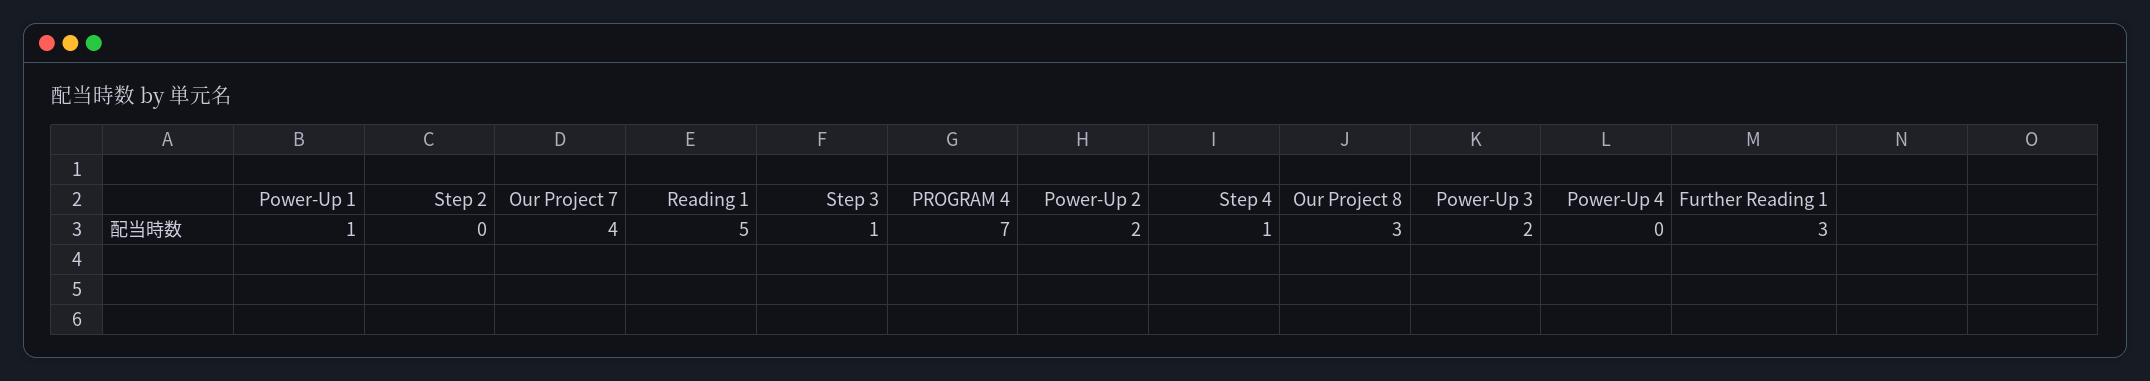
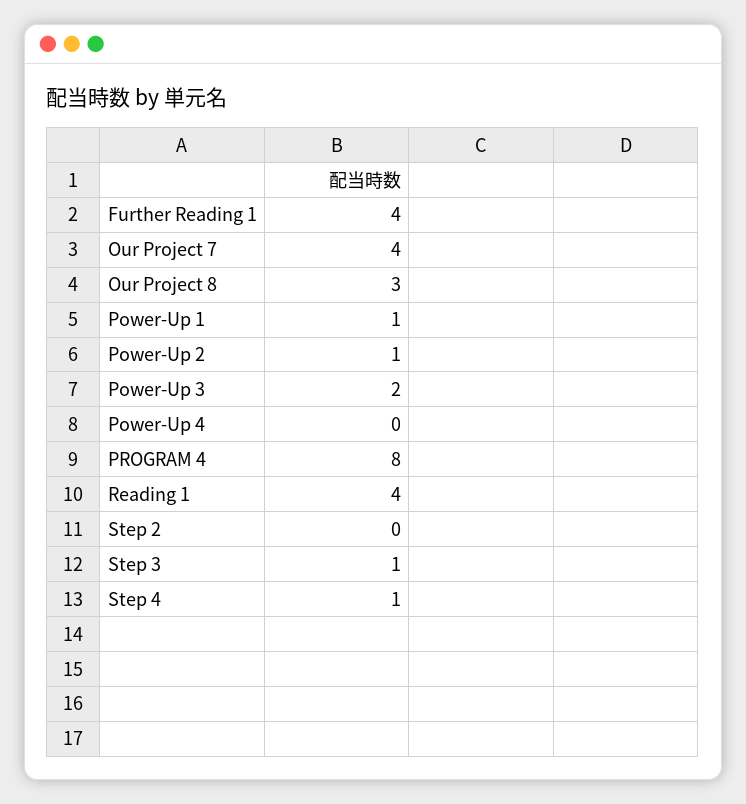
Reading 1: 5 -> 4
PROGRAM 4: 7 -> 8
Power-Up 2: 2 -> 1
Further Reading 1: 3 -> 4

